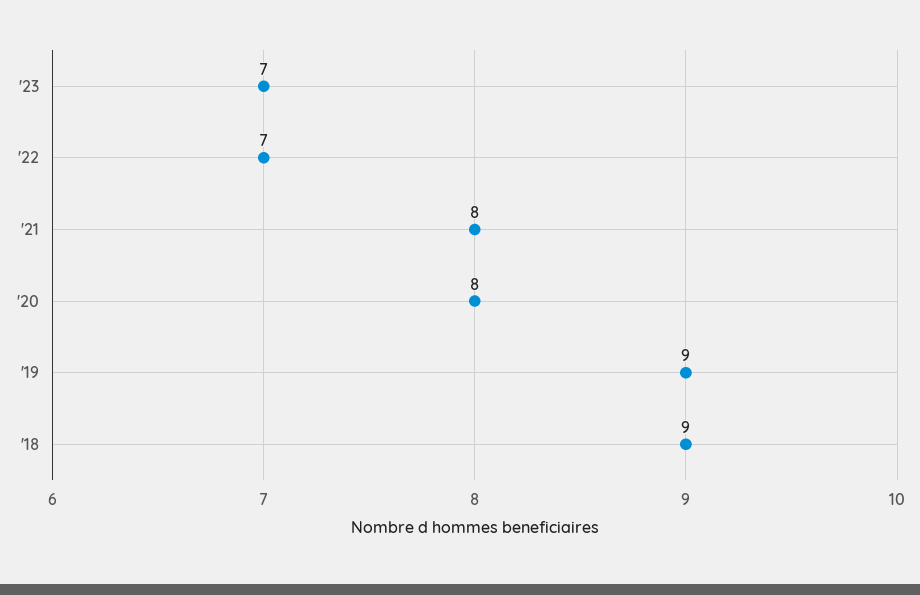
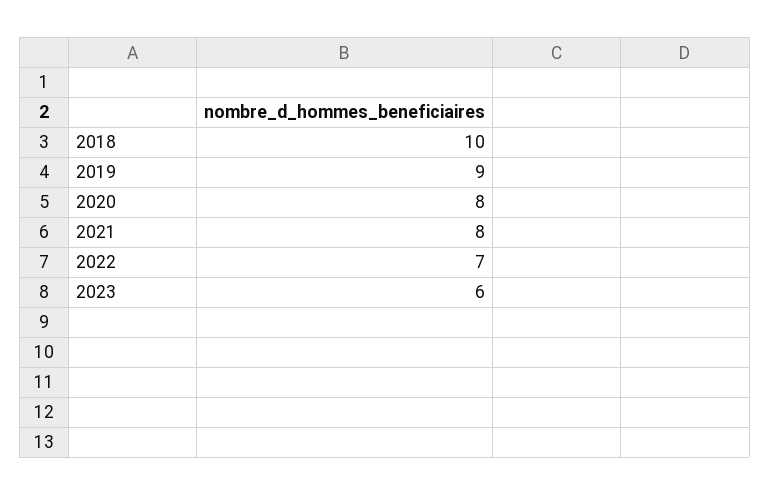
'23: 7 -> 6
'18: 9 -> 10

